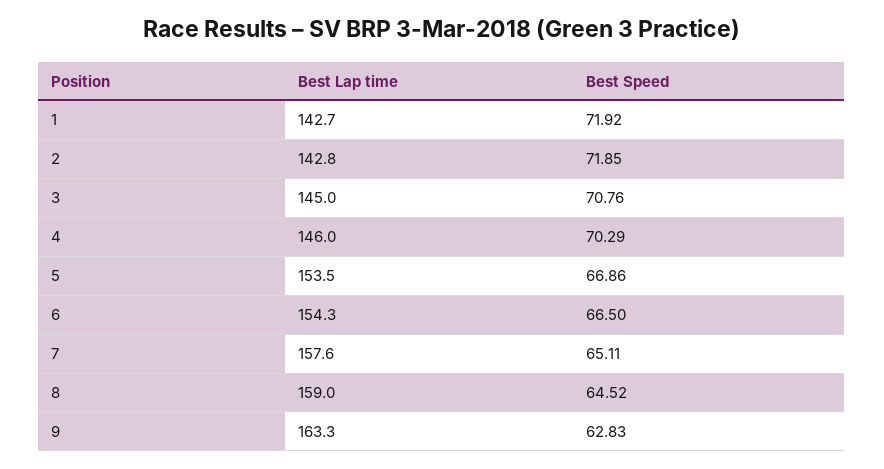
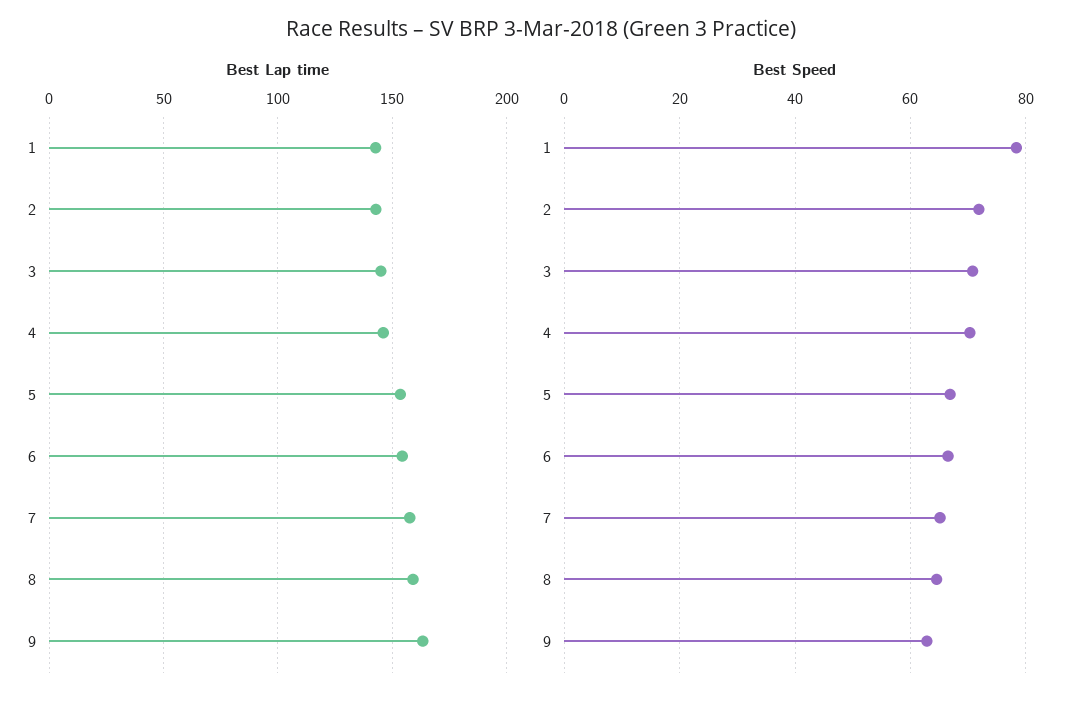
Best Speed, 1: 71.92 -> 78

